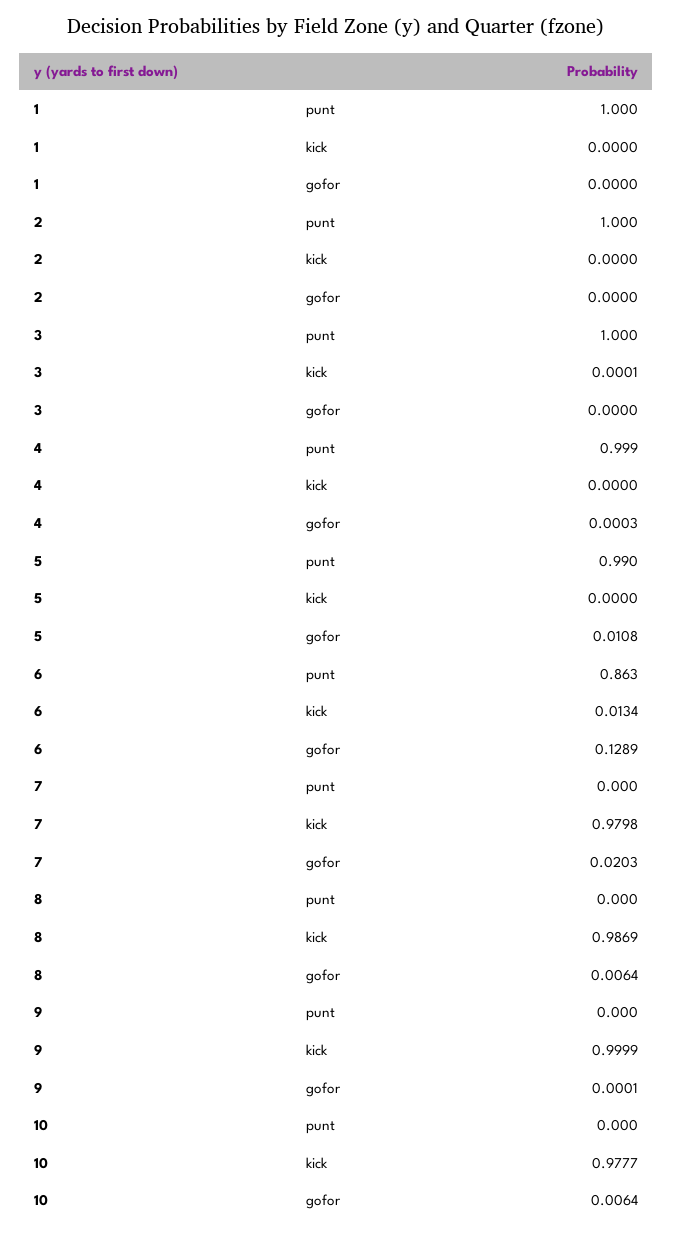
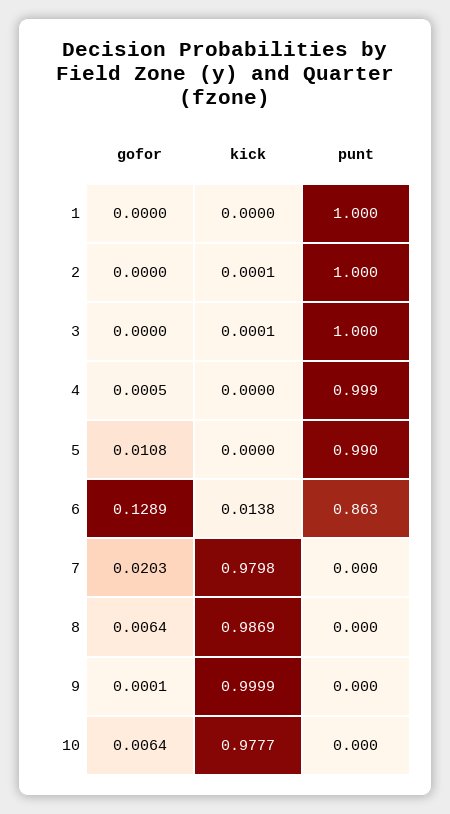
2, kick: 0 -> 0.0001
4, gofor: 0.0003 -> 0.0005
6, kick: 0.0134 -> 0.0138

